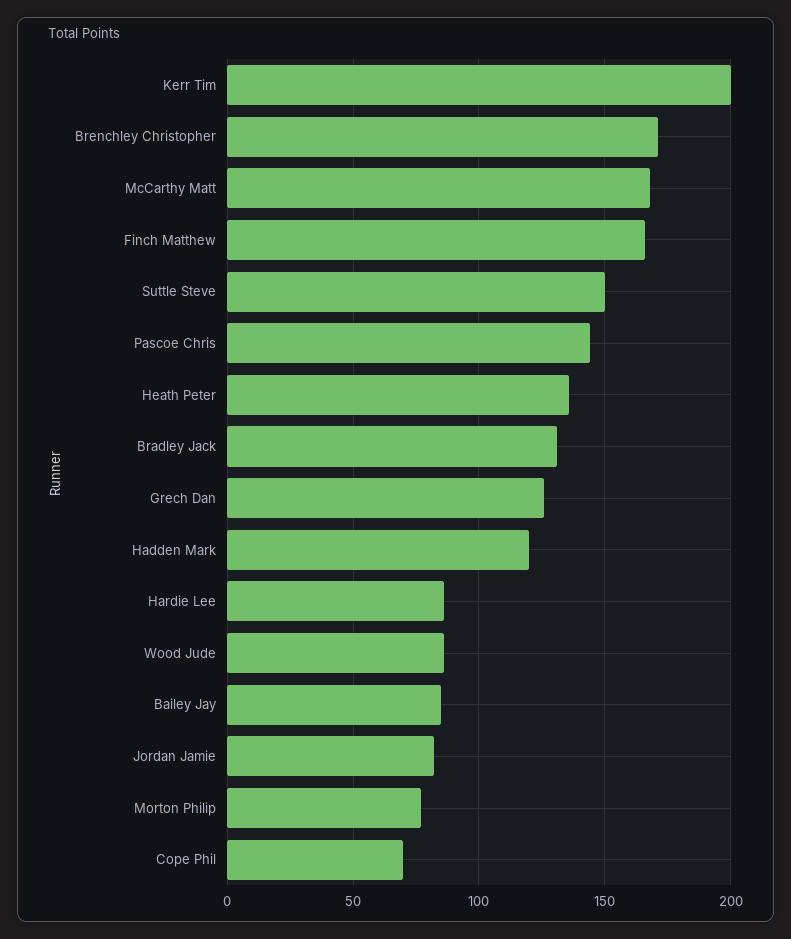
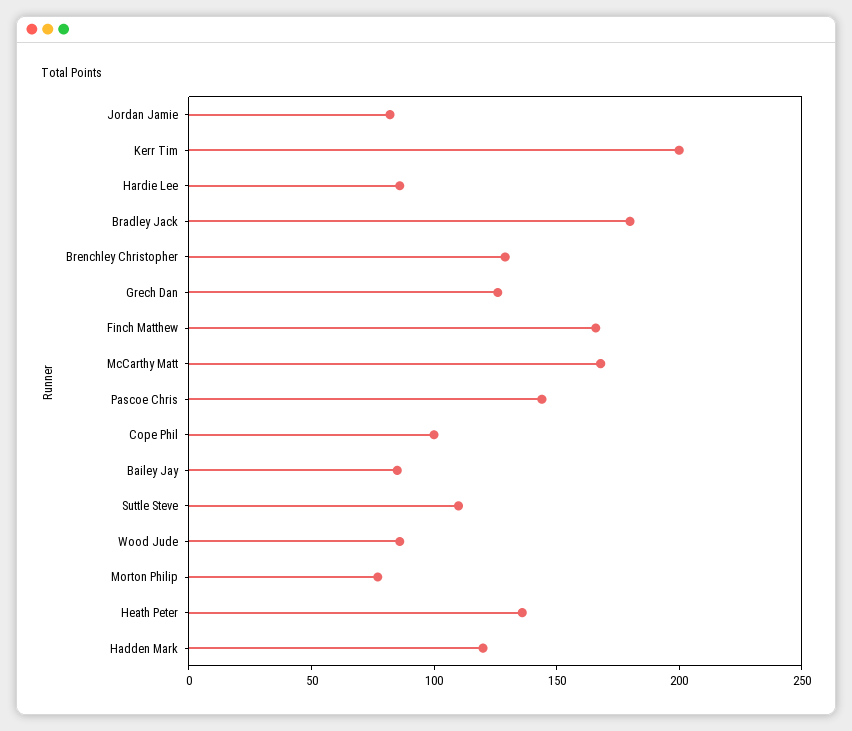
Brenchley Christopher: 170 -> 130
Suttle Steve: 150 -> 110
Bradley Jack: 130 -> 180
Cope Phil: 70 -> 100

